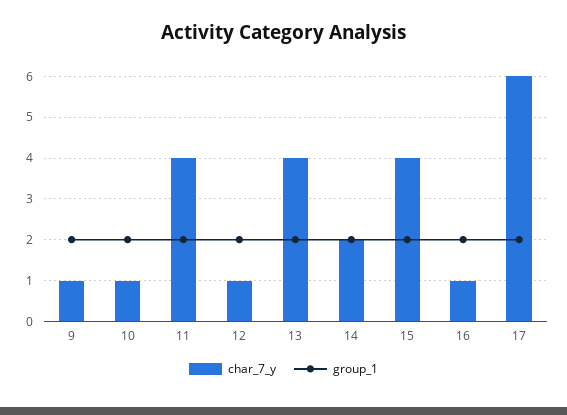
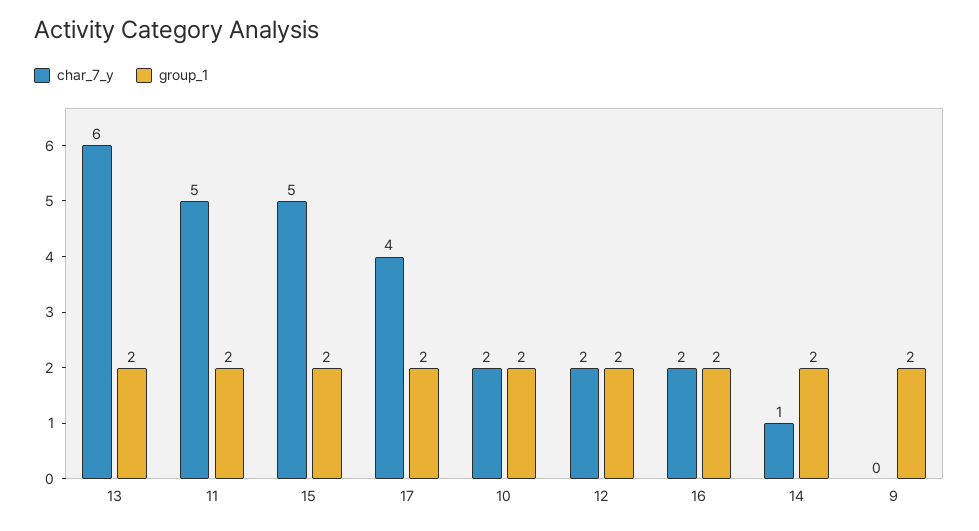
char_7_y, 9: 1 -> 0
char_7_y, 10: 1 -> 2
char_7_y, 11: 4 -> 5
char_7_y, 12: 1 -> 2
char_7_y, 13: 4 -> 6
char_7_y, 14: 2 -> 1
char_7_y, 15: 4 -> 5
char_7_y, 16: 1 -> 2
char_7_y, 17: 6 -> 4

